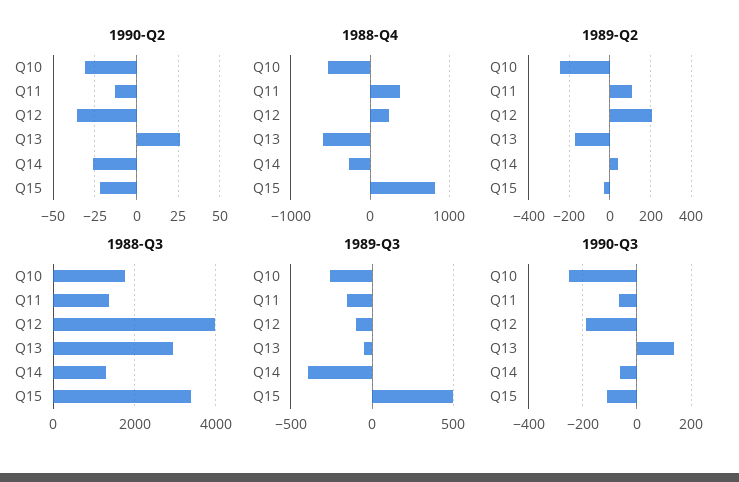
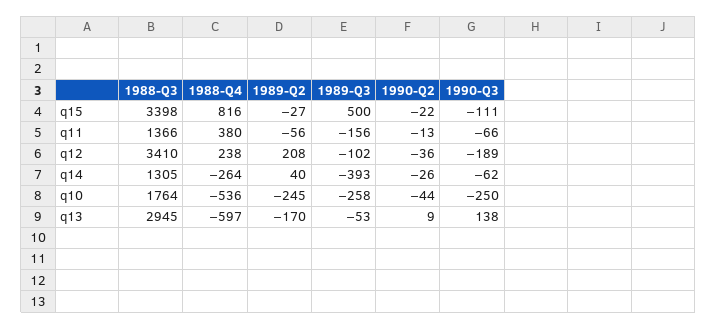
1990-Q2, Q10: -30 -> -44
1990-Q2, Q13: 25 -> 9
1989-Q2, Q11: 100 -> -56
1988-Q3, Q12: 4000 -> 3410

